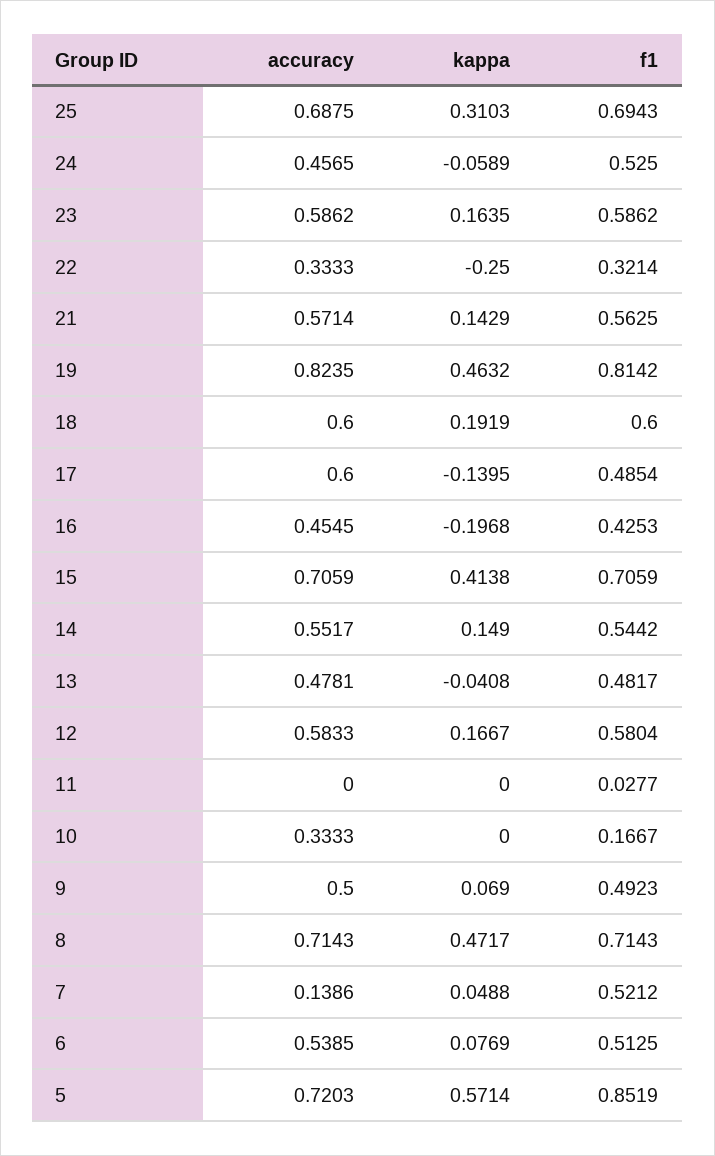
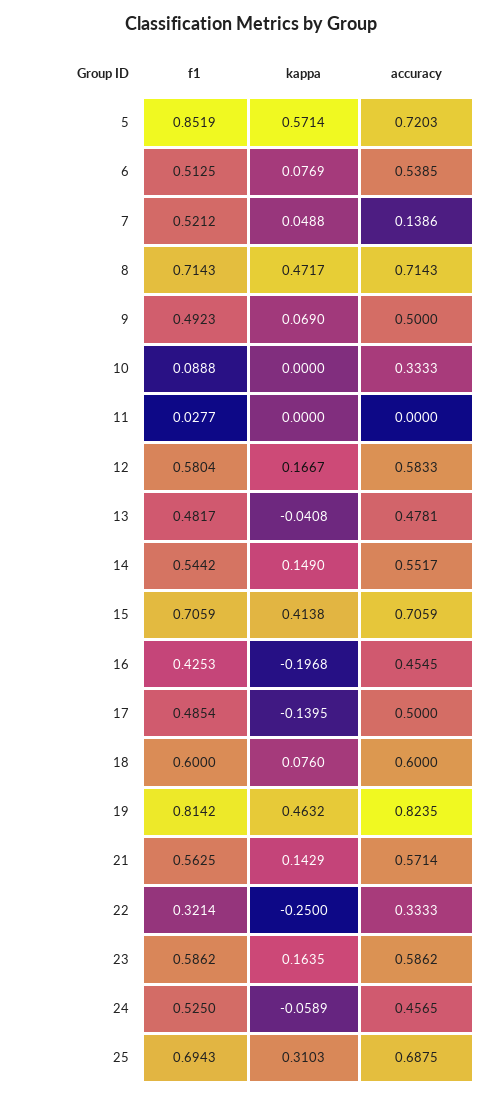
kappa, 18: 0.1919 -> 0.076
accuracy, 17: 0.6 -> 0.5
f1, 10: 0.1667 -> 0.0888

